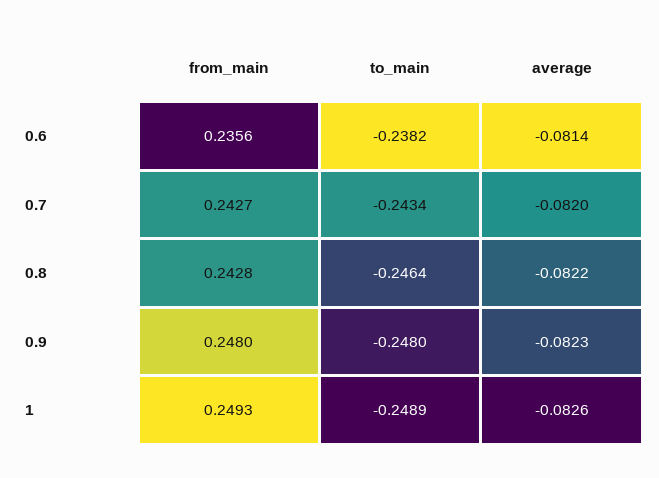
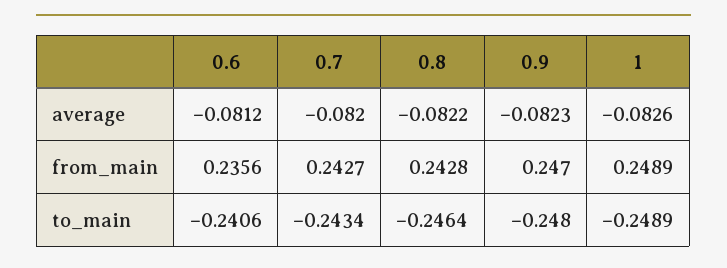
to_main, 0.6: -0.2382 -> -0.2406
average, 0.6: -0.0814 -> -0.0812
from_main, 0.9: 0.248 -> 0.247
from_main, 1: 0.2493 -> 0.2489

